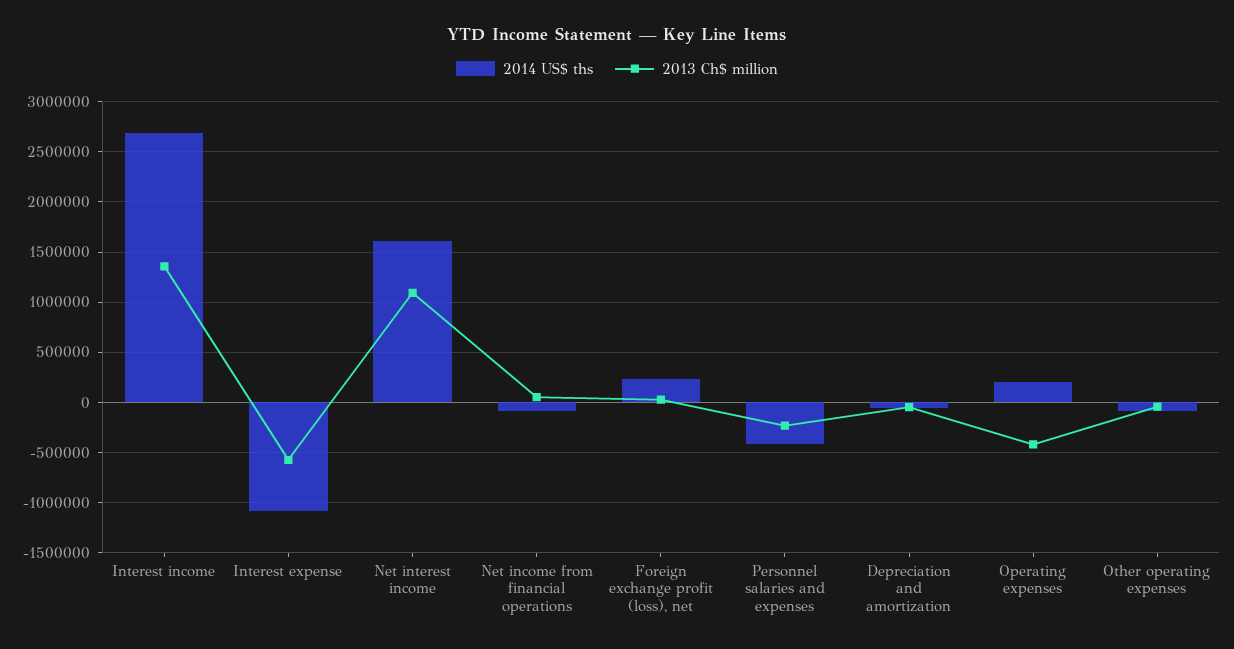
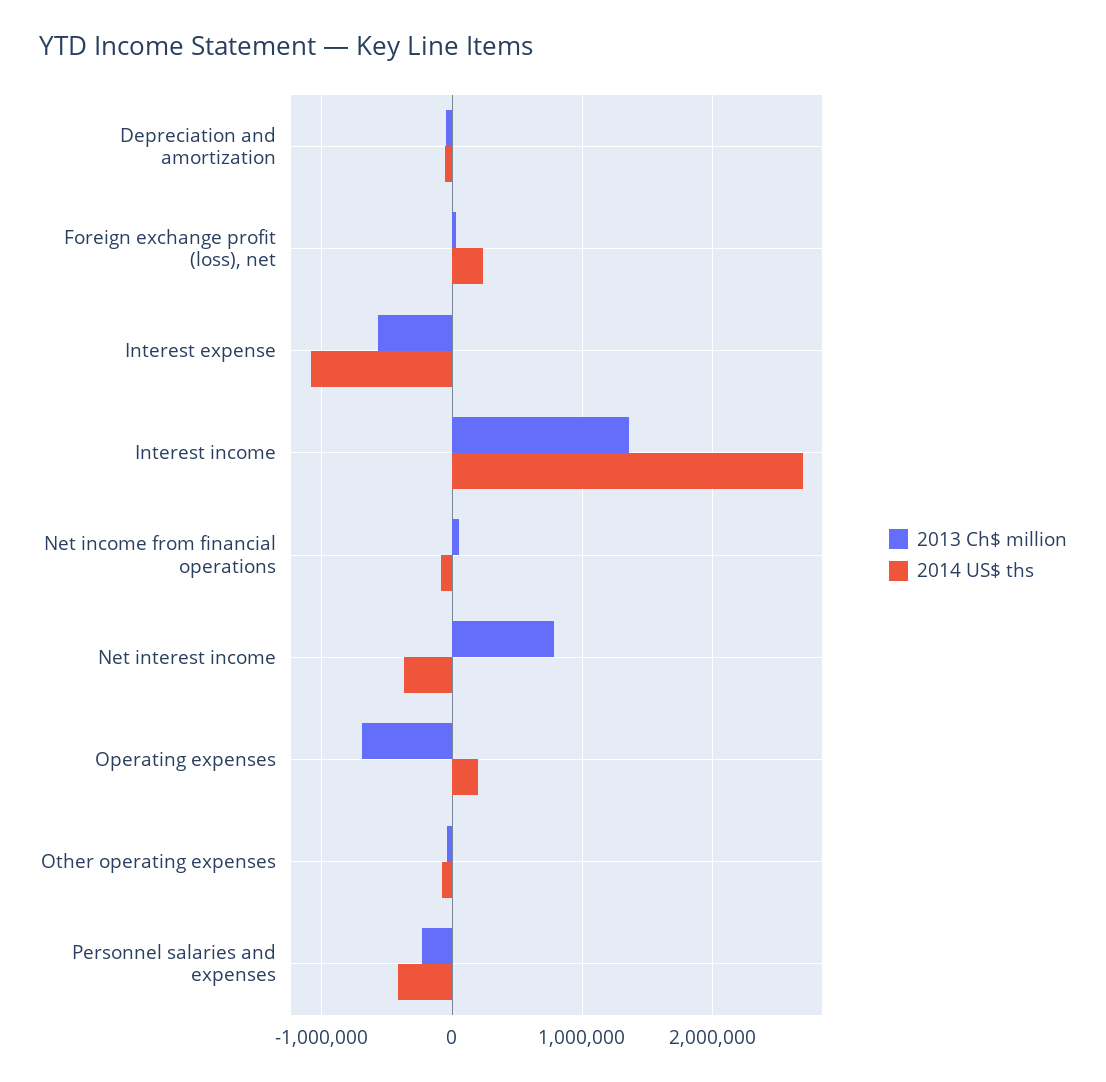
2014 US$ ths, Net interest income: 1600000 -> -400000
2013 Ch$ million, Net interest income: 1100000 -> 800000
2013 Ch$ million, Operating expenses: -400000 -> -700000

